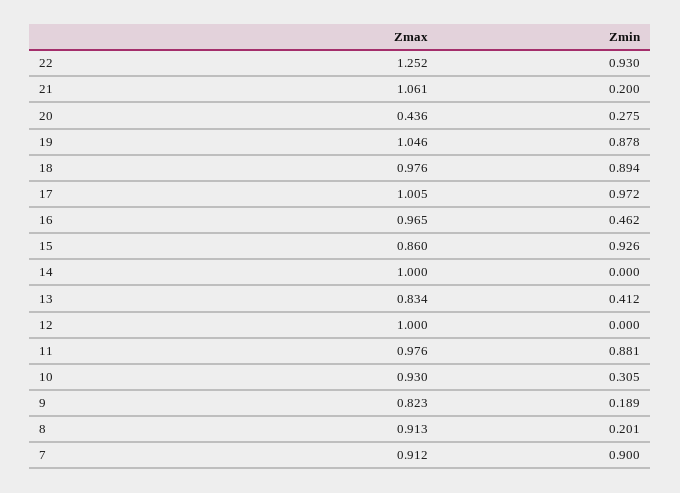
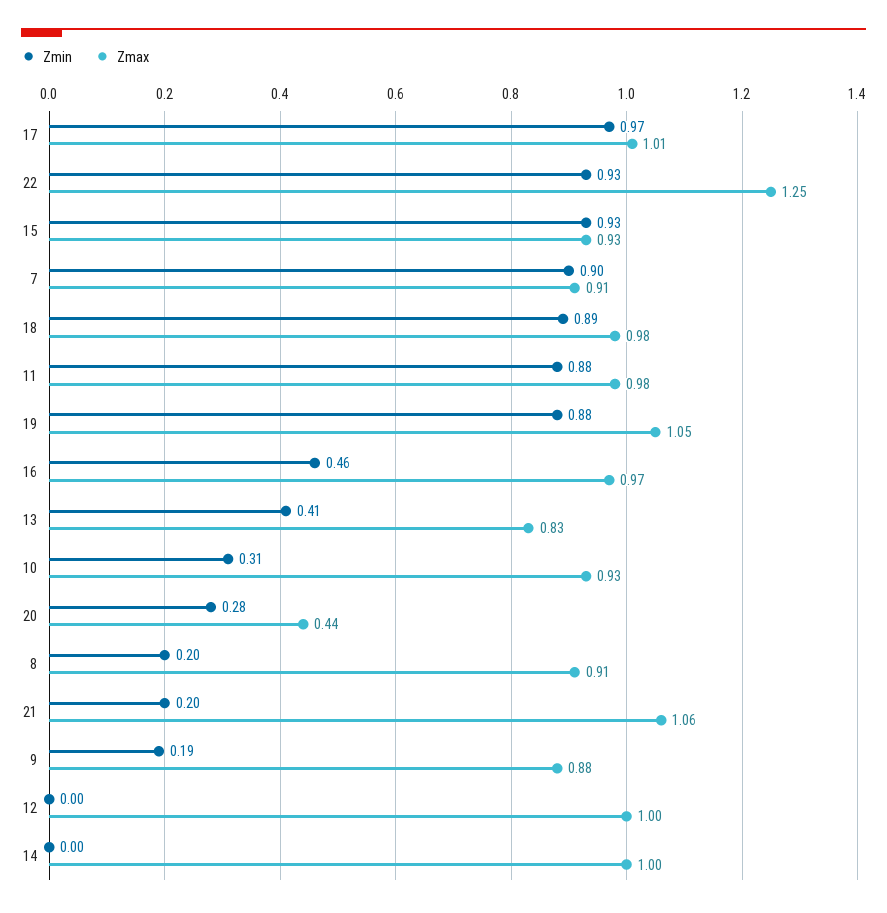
Zmax, 15: 0.86 -> 0.93
Zmax, 9: 0.823 -> 0.88

